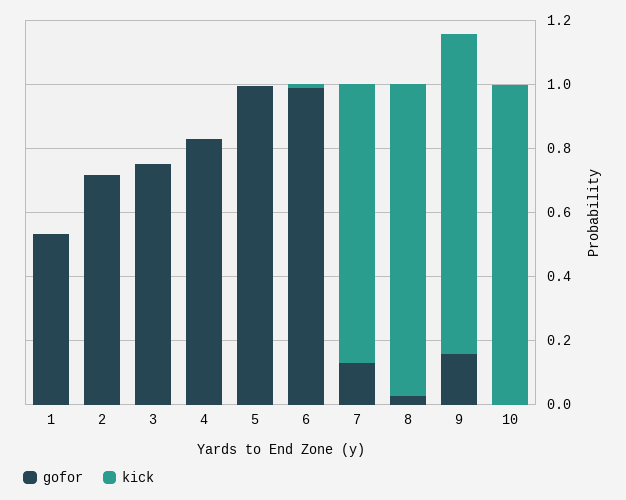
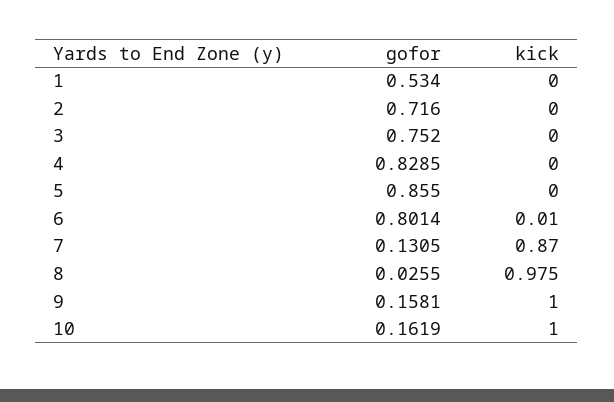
gofor, 5: 1 -> 0.855
gofor, 6: 1 -> 0.8014
gofor, 10: 0 -> 0.1619

